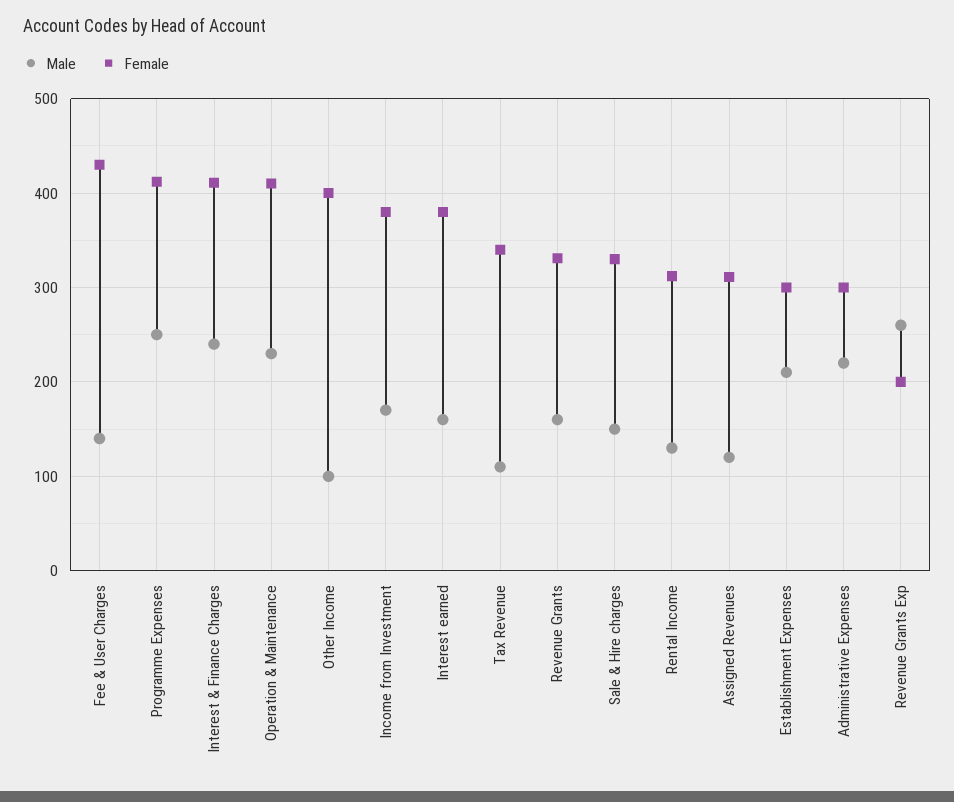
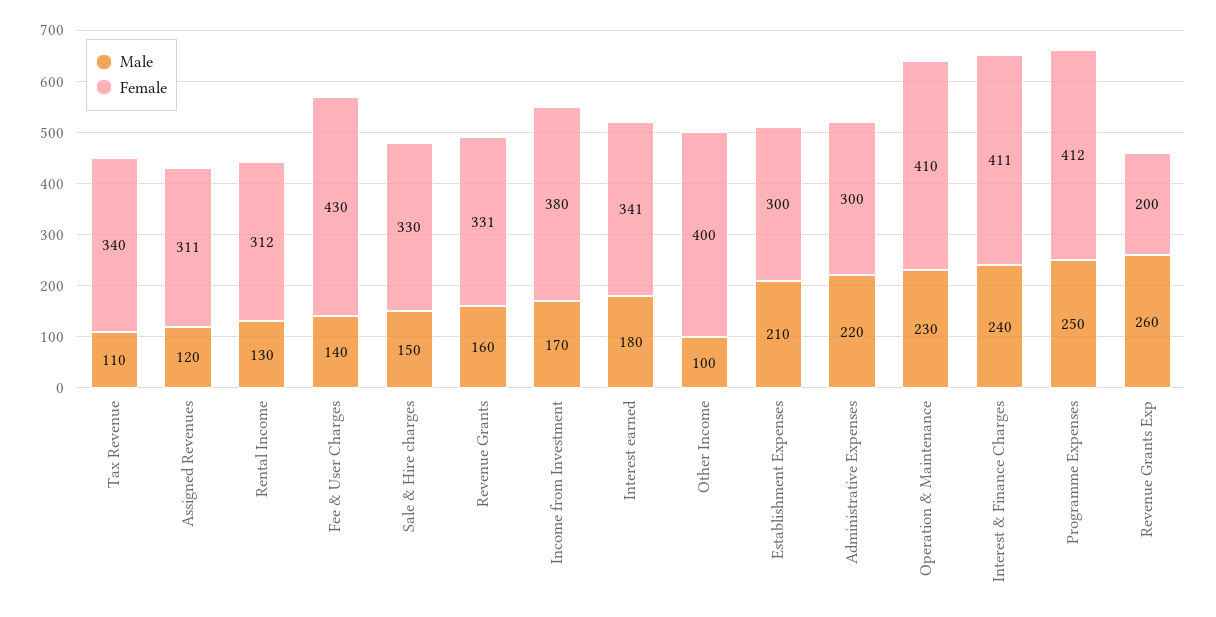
Male, Interest earned: 160 -> 180
Female, Interest earned: 380 -> 341

